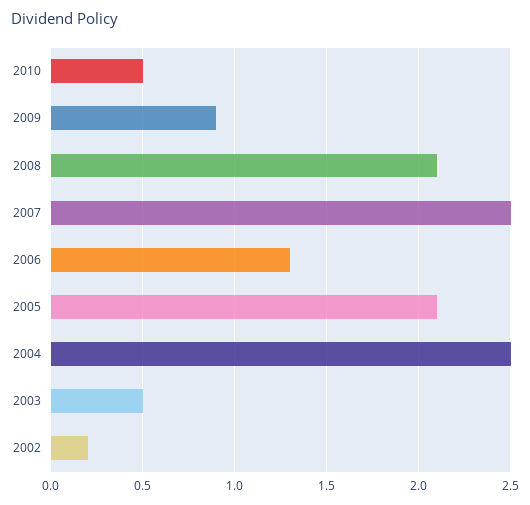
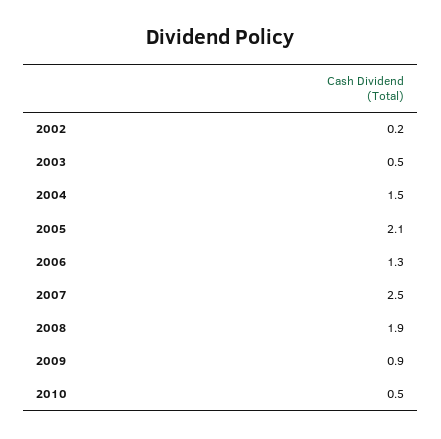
2008: 2.1 -> 1.9
2004: 2.5 -> 1.5

